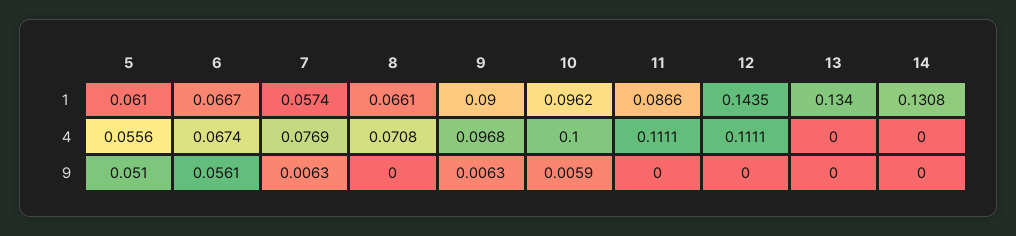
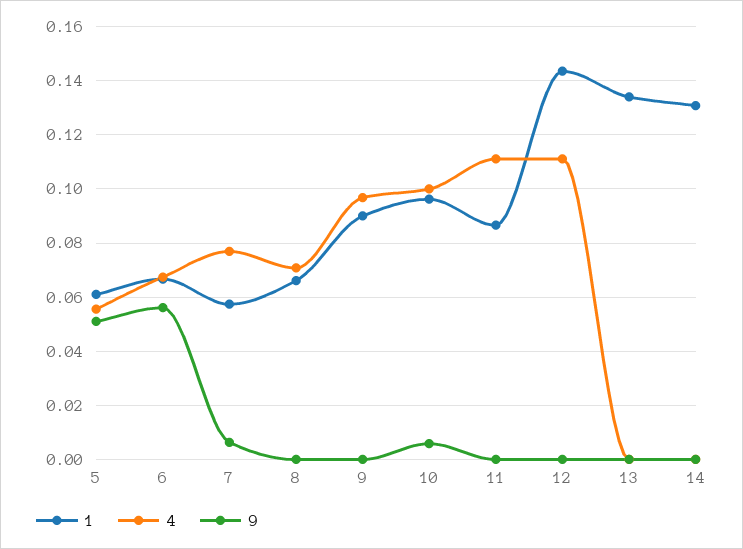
9, 9: 0.0063 -> 0

